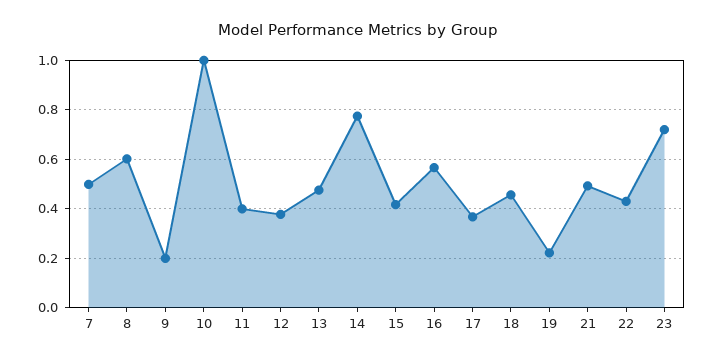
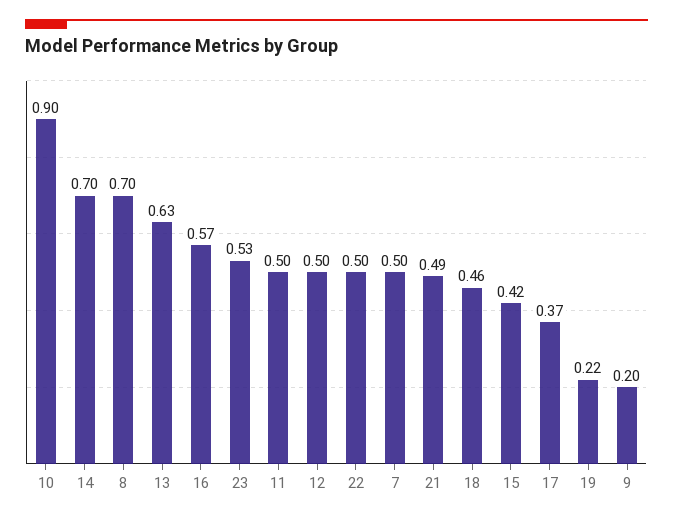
8: 0.6 -> 0.7
10: 1 -> 0.9
11: 0.4 -> 0.5
12: 0.375 -> 0.5
13: 0.475 -> 0.63
14: 0.775 -> 0.7
22: 0.425 -> 0.5
23: 0.725 -> 0.53

